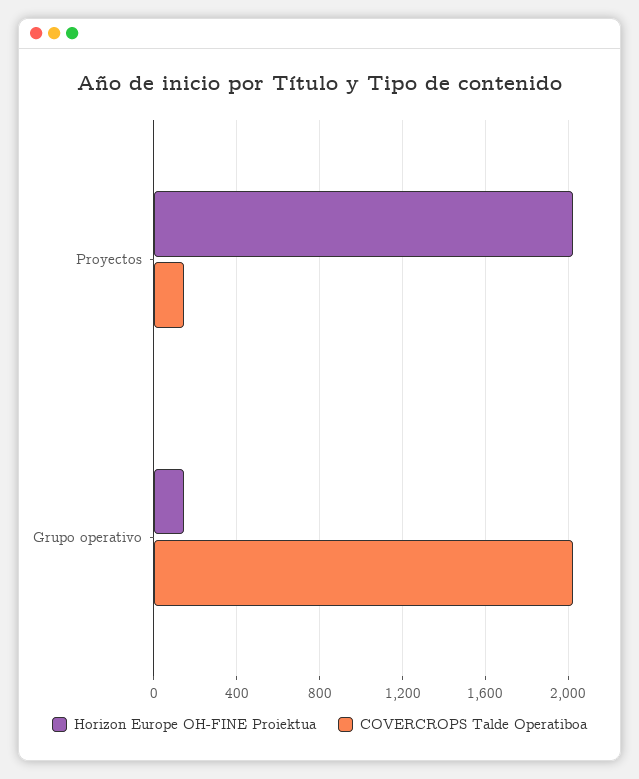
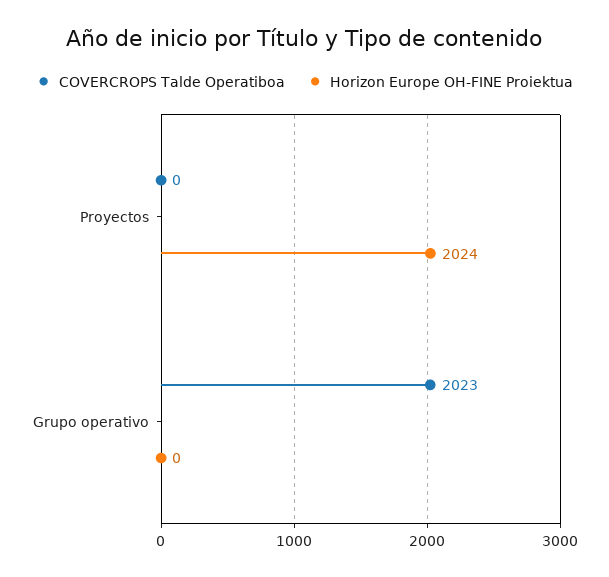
COVERCROPS Talde Operatiboa, Proyectos: 150 -> 0
Horizon Europe OH-FINE Proiektua, Grupo operativo: 150 -> 0

